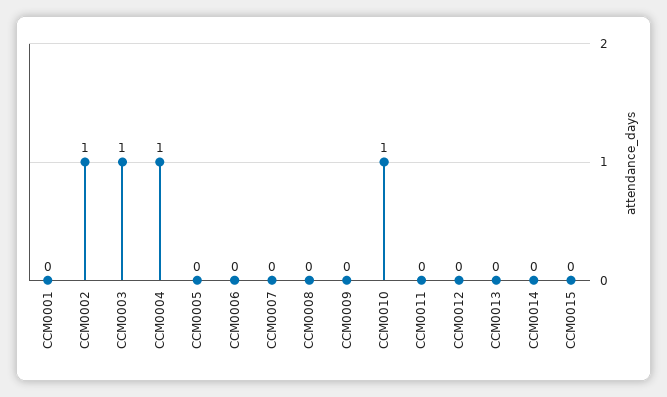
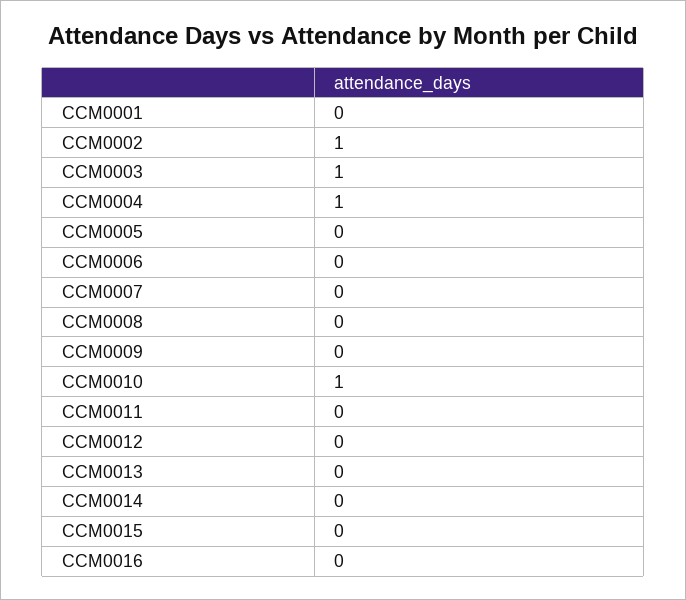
CCM0016: none -> 0

